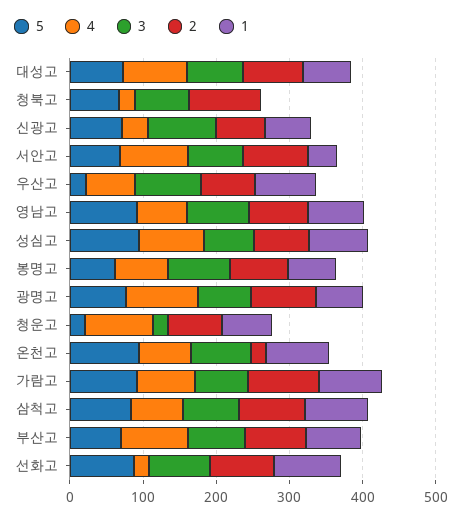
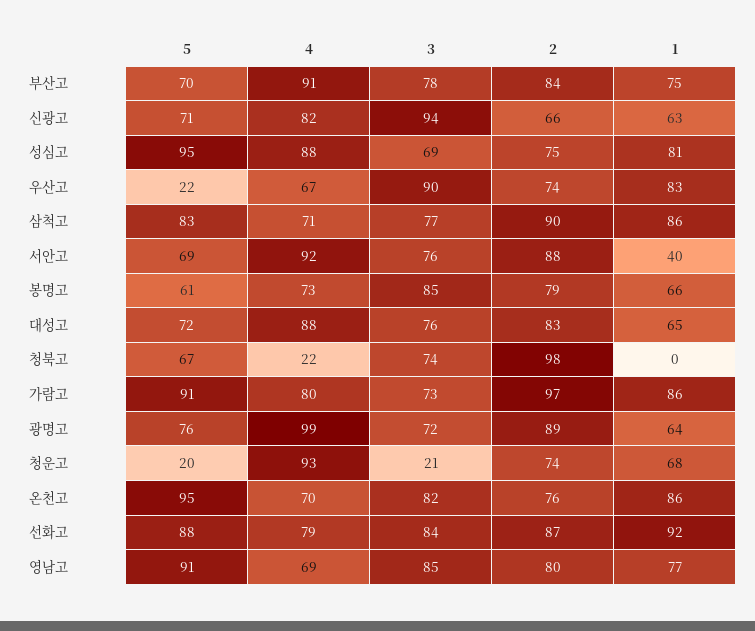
4, 신광고: 40 -> 82
2, 온천고: 20 -> 76
4, 선화고: 20 -> 79

